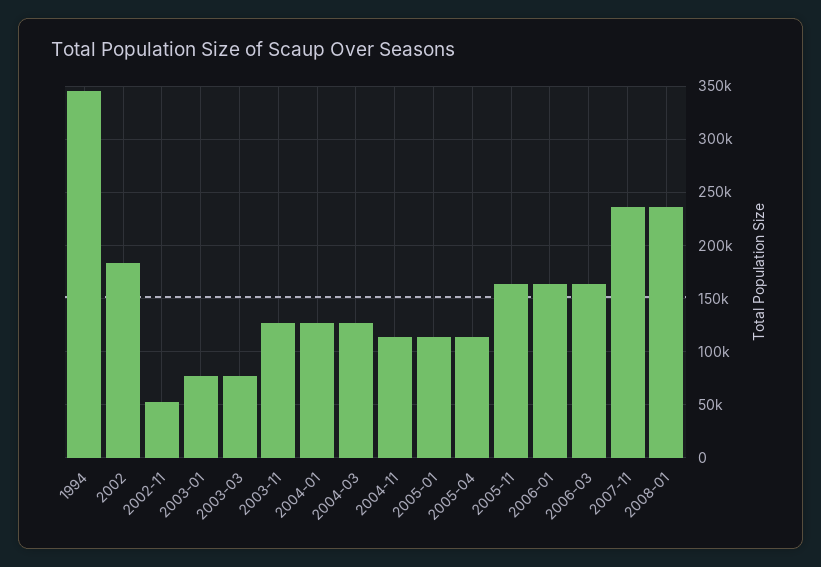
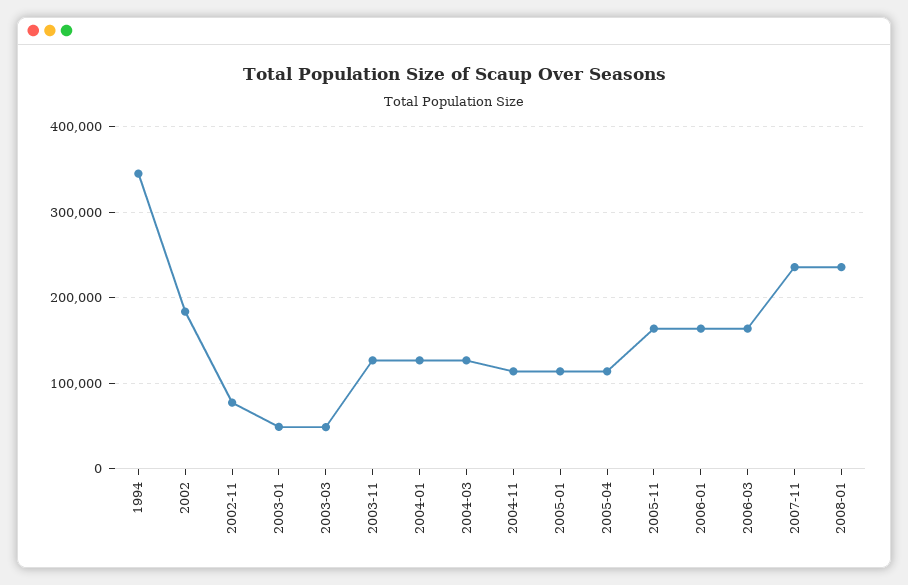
2002-11: 50000 -> 80000
2003-01: 80000 -> 50000
2003-03: 80000 -> 50000

